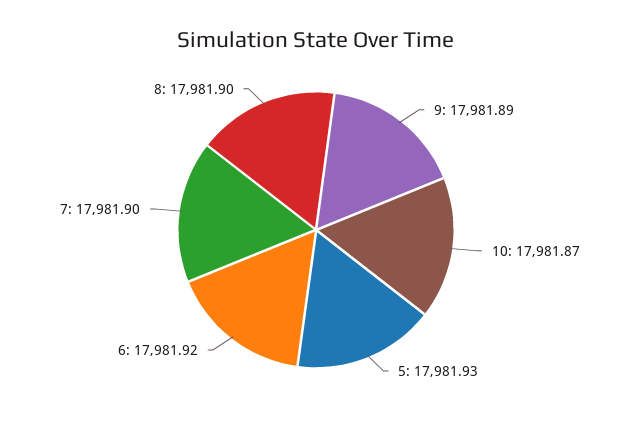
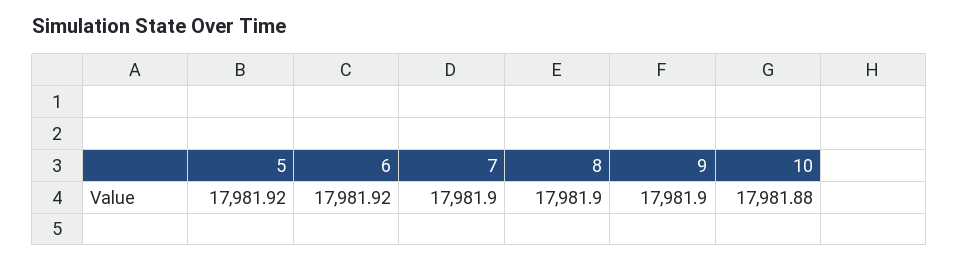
9: 17981.89 -> 17981.9
10: 17981.87 -> 17981.88
5: 17981.93 -> 17981.92

